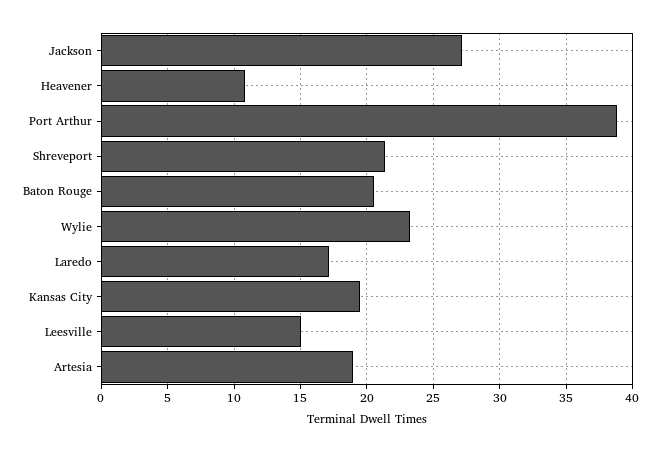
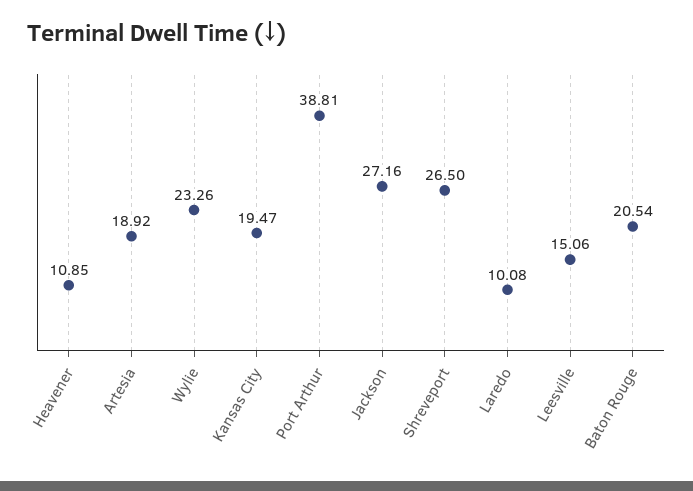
Shreveport: 21.5 -> 26.5
Laredo: 17 -> 10.08

